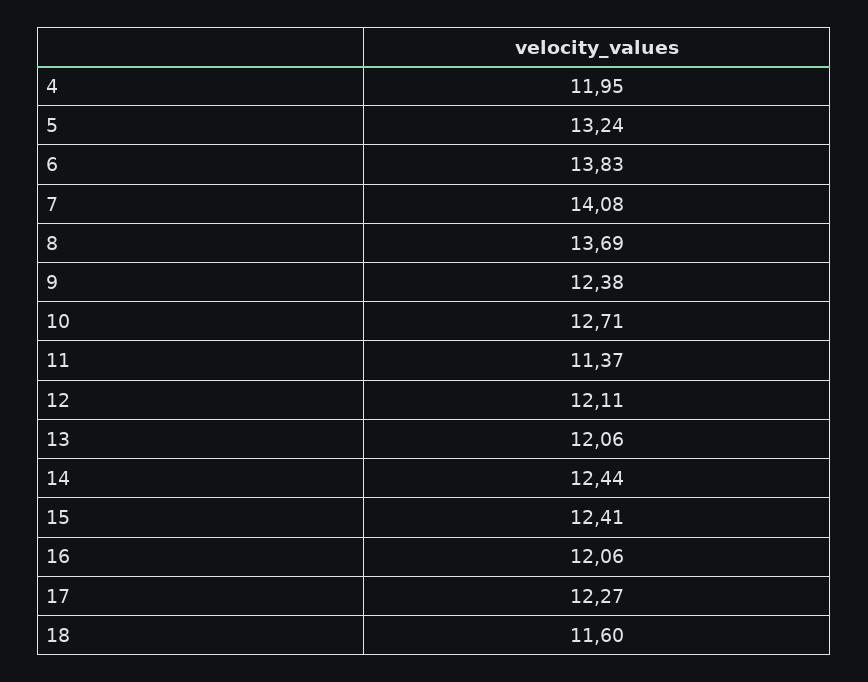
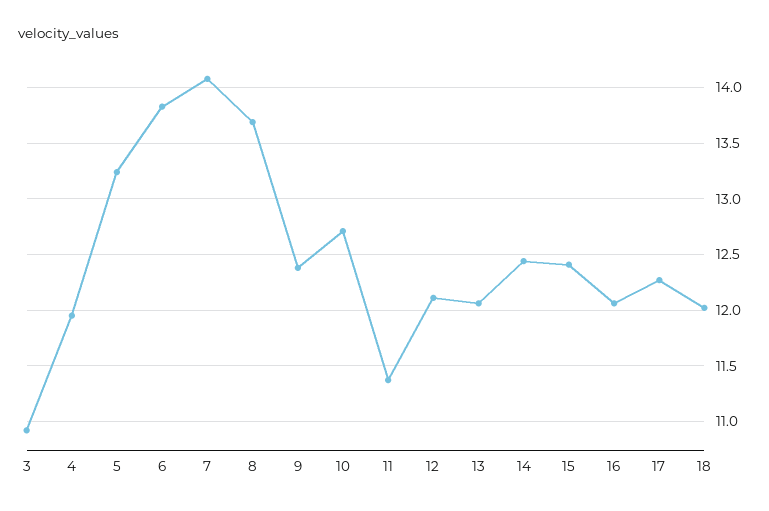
18: 11.6 -> 12
3: none -> 10.9

